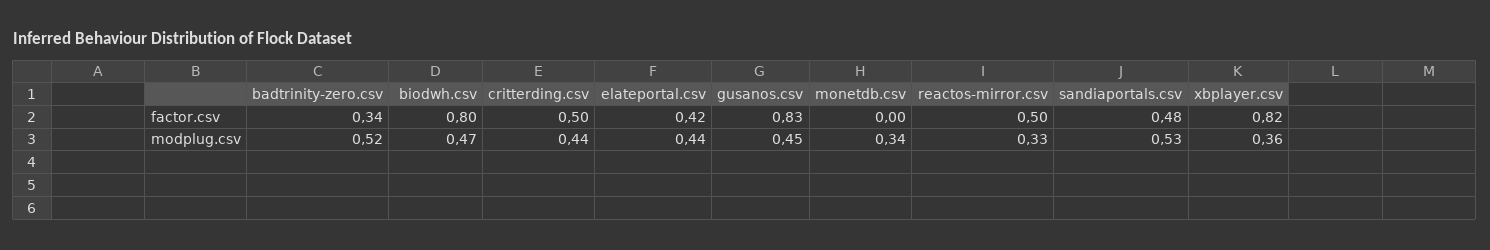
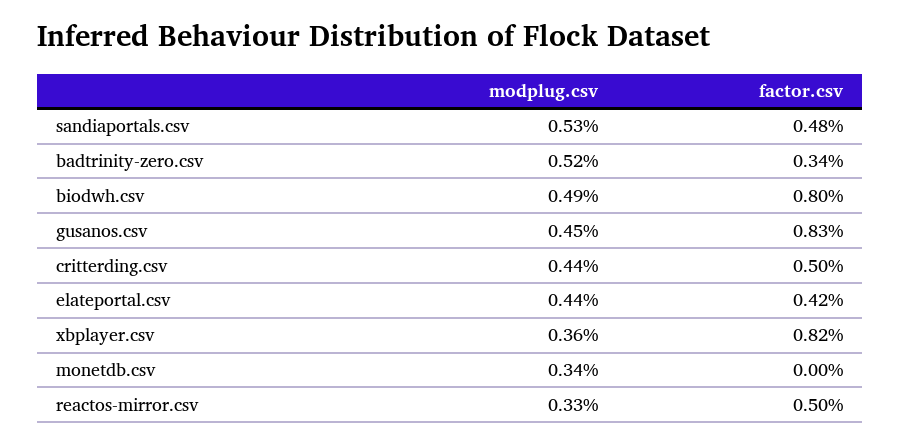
biodwh.csv, modplug.csv: 0.47 -> 0.49

